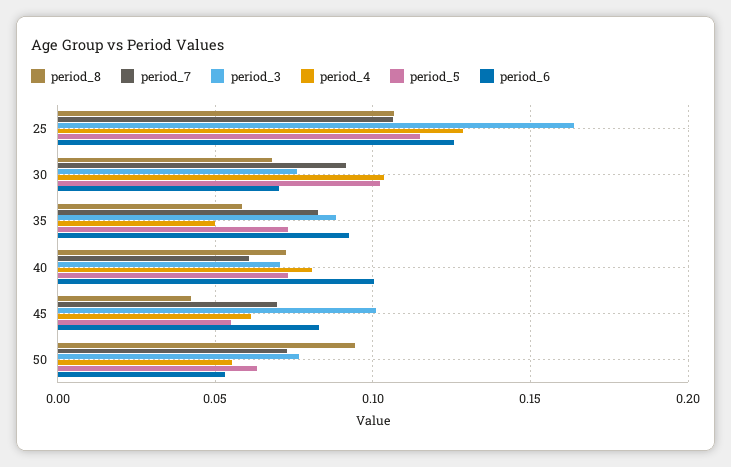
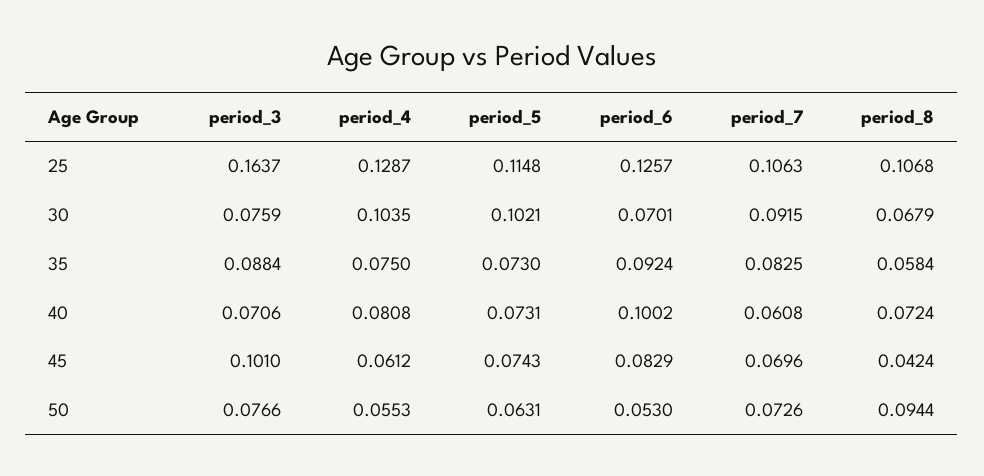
period_4, 35: 0.05 -> 0.075
period_5, 45: 0.055 -> 0.0743

